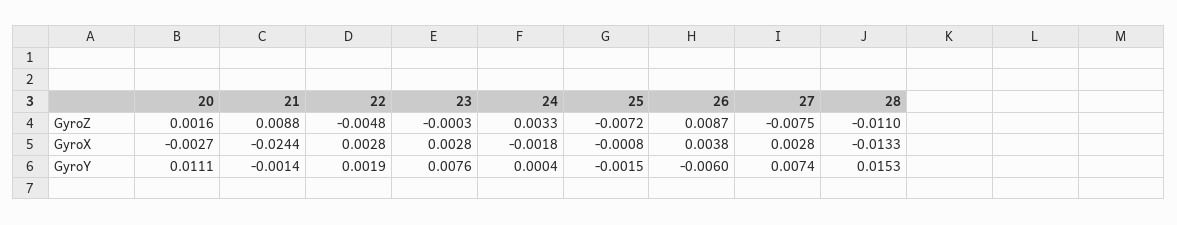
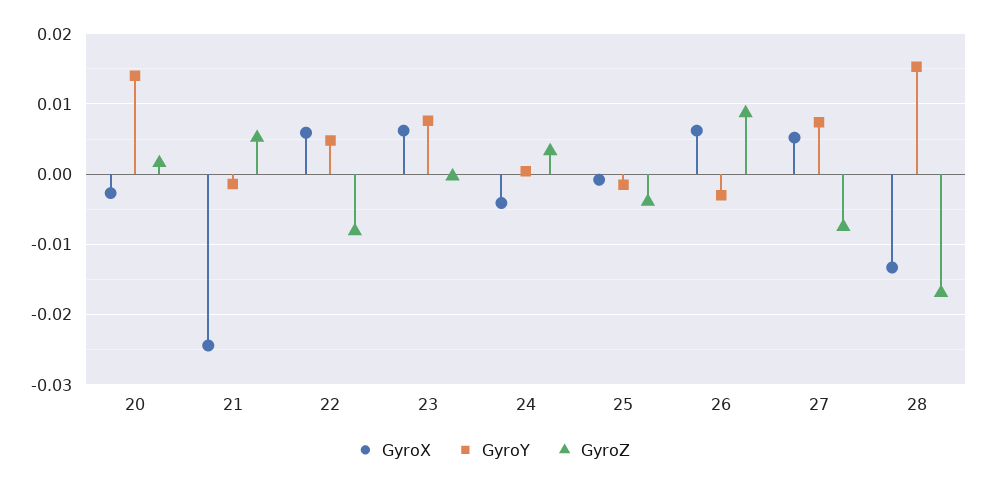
GyroZ, 21: 0.0088 -> 0.005
GyroZ, 22: -0.0048 -> -0.008
GyroZ, 25: -0.0072 -> -0.004
GyroZ, 28: -0.011 -> -0.017
GyroX, 22: 0.0028 -> 0.006
GyroX, 23: 0.0028 -> 0.006
GyroX, 24: -0.0018 -> -0.004
GyroX, 26: 0.0038 -> 0.006
GyroX, 27: 0.0028 -> 0.005
GyroY, 20: 0.0111 -> 0.014
GyroY, 22: 0.0019 -> 0.005
GyroY, 26: -0.006 -> -0.003

